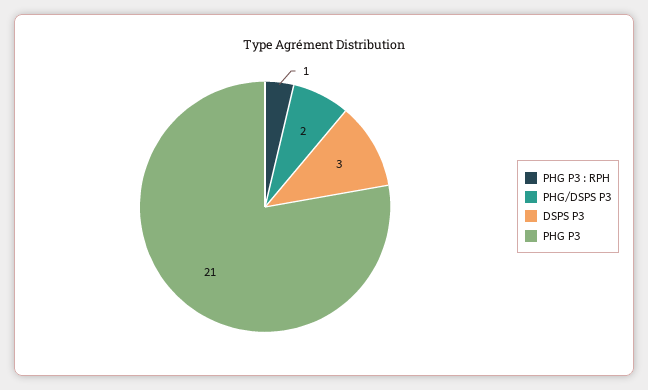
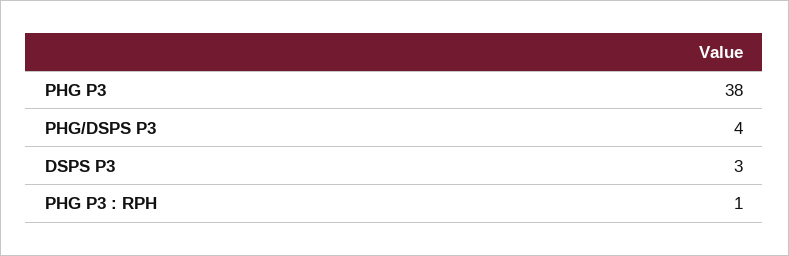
PHG/DSPS P3: 2 -> 4
PHG P3: 21 -> 38

